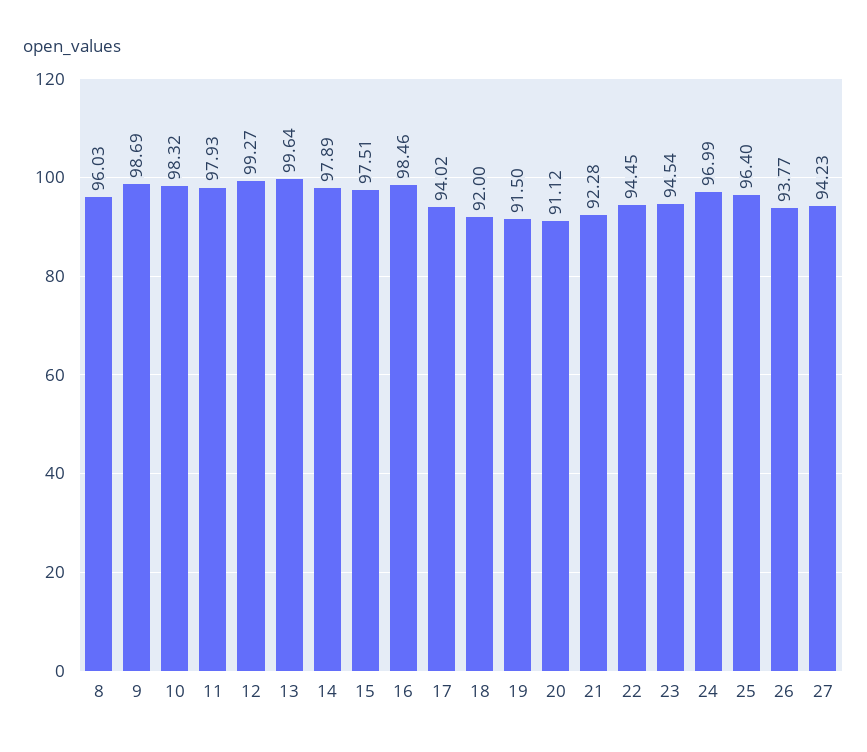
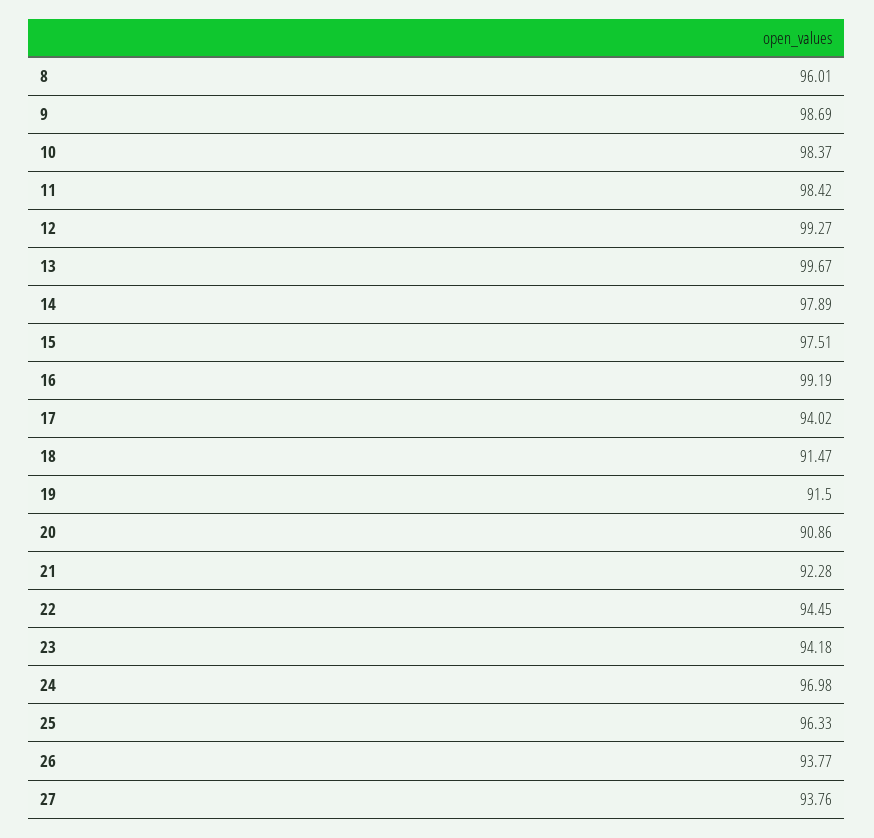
8: 96.03 -> 96.01
10: 98.32 -> 98.37
11: 97.93 -> 98.42
13: 99.64 -> 99.67
16: 98.46 -> 99.19
18: 92 -> 91.47
20: 91.12 -> 90.86
23: 94.54 -> 94.18
24: 96.99 -> 96.98
25: 96.4 -> 96.33
27: 94.23 -> 93.76

